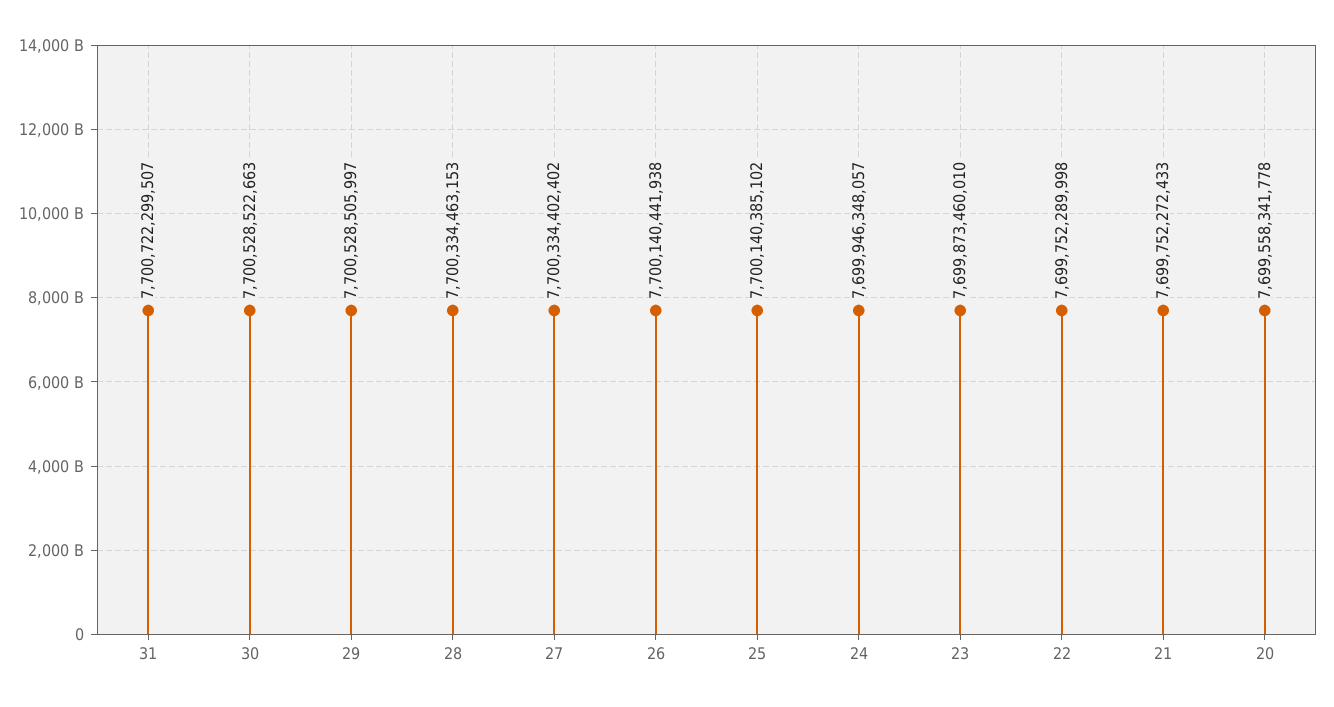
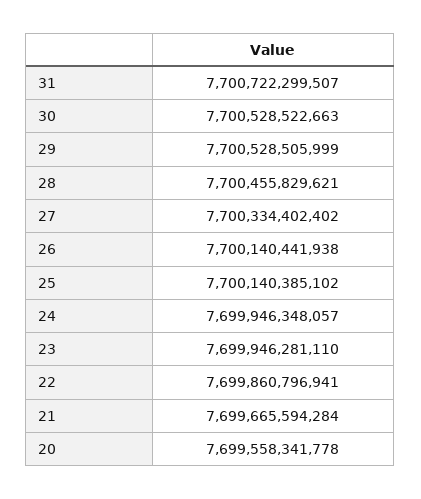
29: 7700528505997 -> 7700528505999
28: 7700334463153 -> 7700455829621
23: 7699873460010 -> 7699946281110
22: 7699752289998 -> 7699860796941
21: 7699752272433 -> 7699665594284

